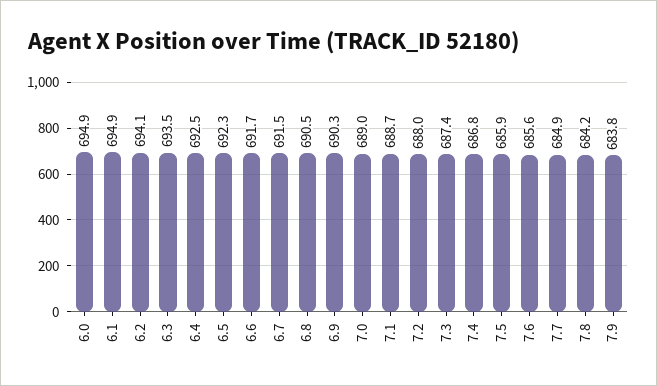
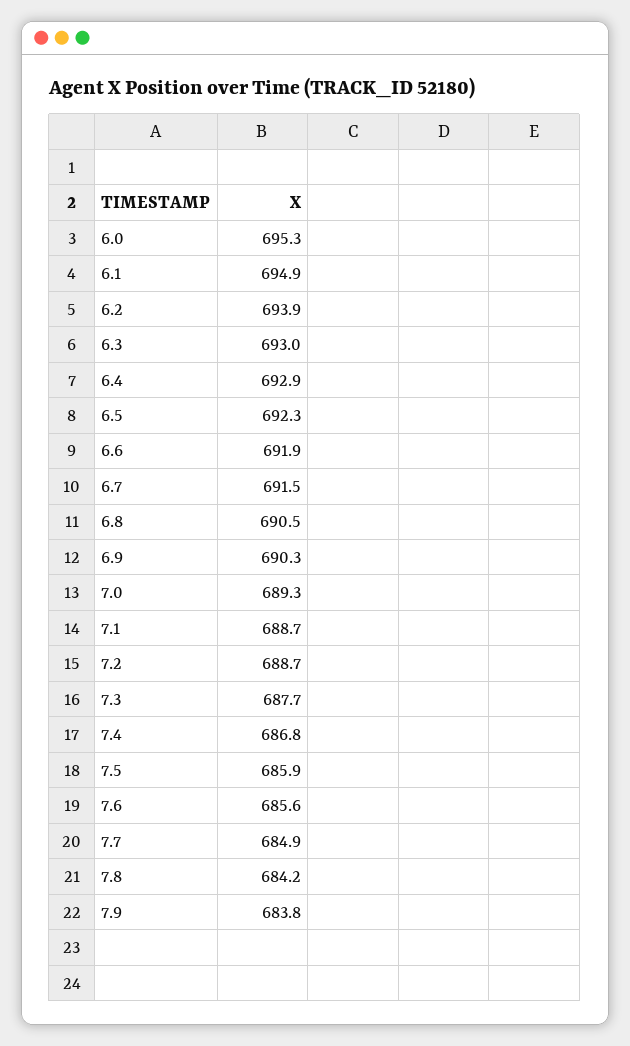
6.0: 694.9 -> 695.3
6.2: 694.1 -> 693.9
6.3: 693.5 -> 693
6.4: 692.5 -> 692.9
6.6: 691.7 -> 691.9
7.0: 689 -> 689.3
7.2: 688 -> 688.7
7.3: 687.4 -> 687.7

